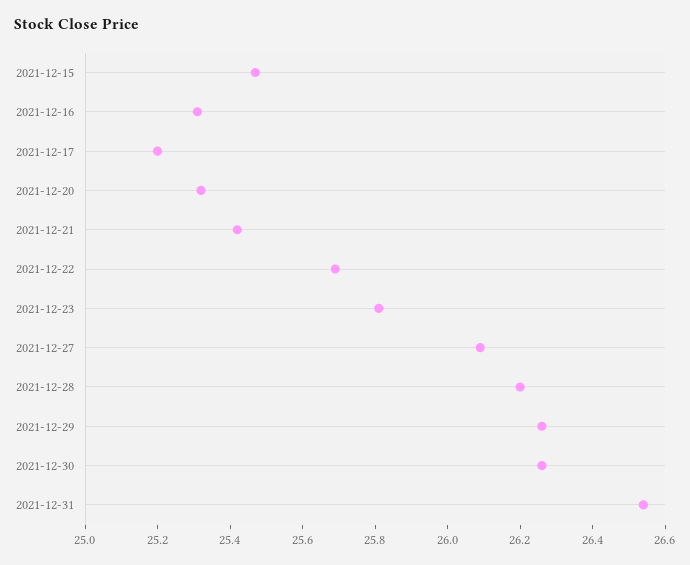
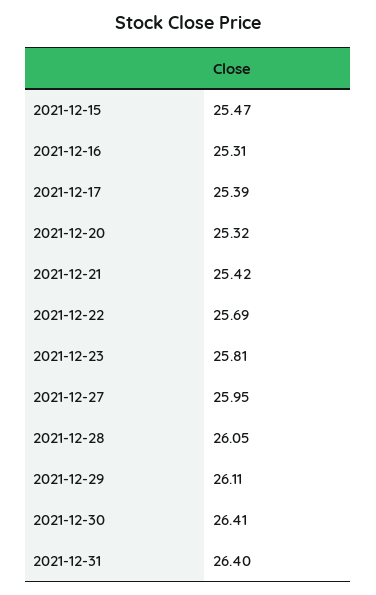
2021-12-17: 25.2 -> 25.39
2021-12-27: 26.1 -> 25.95
2021-12-28: 26.2 -> 26.05
2021-12-29: 26.25 -> 26.11
2021-12-30: 26.25 -> 26.41
2021-12-31: 26.55 -> 26.4

